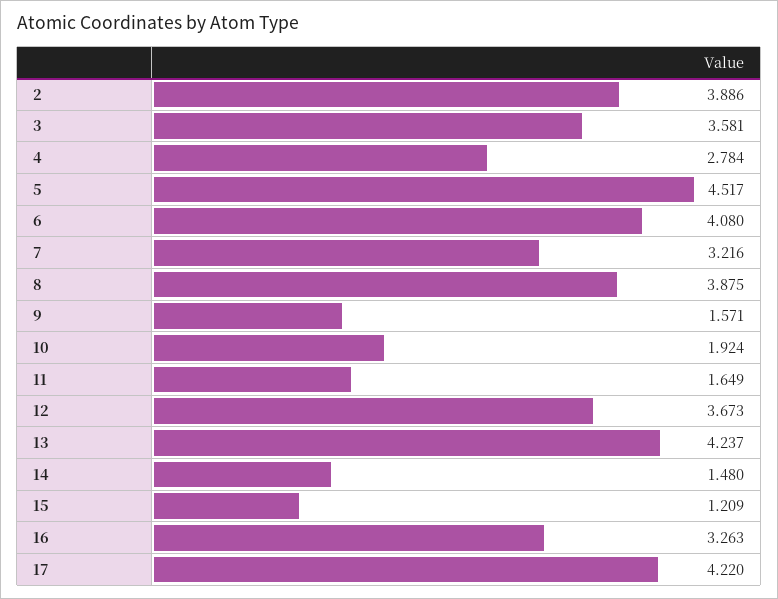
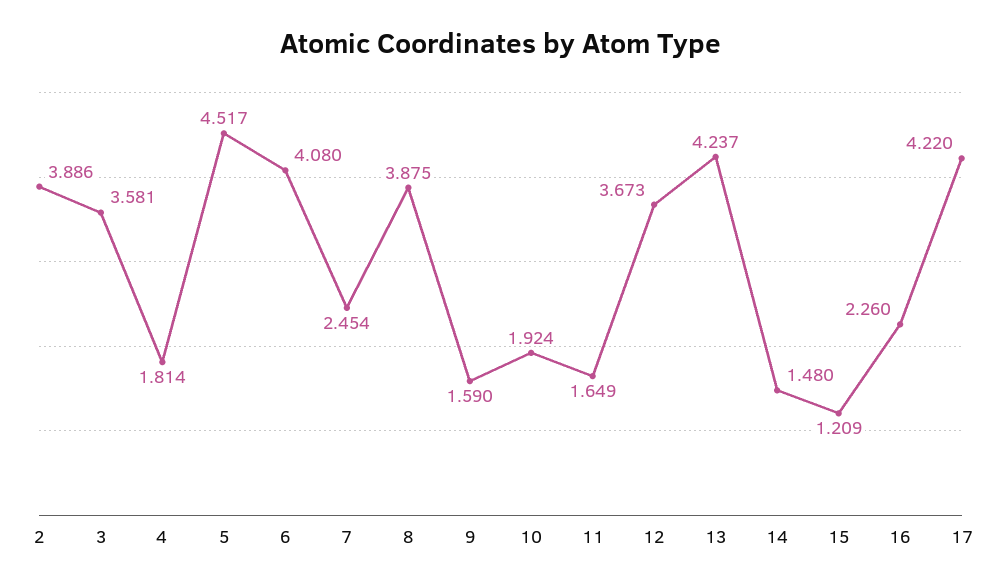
4: 2.784 -> 1.814
7: 3.216 -> 2.454
9: 1.571 -> 1.59
16: 3.263 -> 2.26

